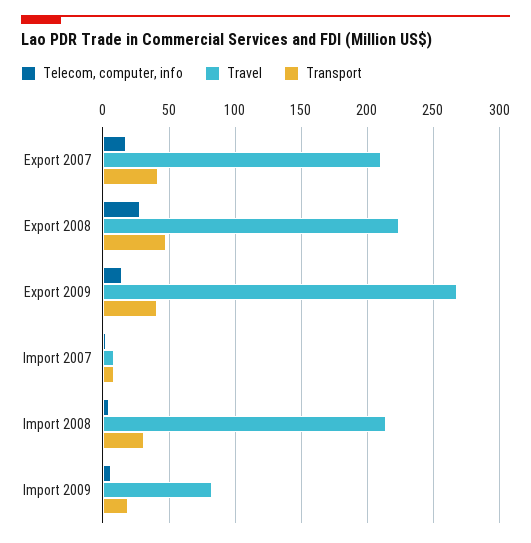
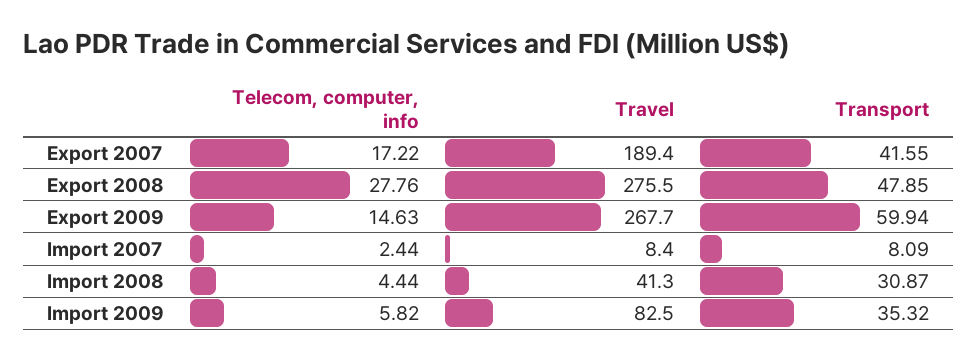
Travel, Export 2007: 210 -> 189.4
Travel, Export 2008: 225 -> 275.5
Transport, Export 2009: 40 -> 59.94
Travel, Import 2008: 215 -> 41.3
Transport, Import 2009: 20 -> 35.32

